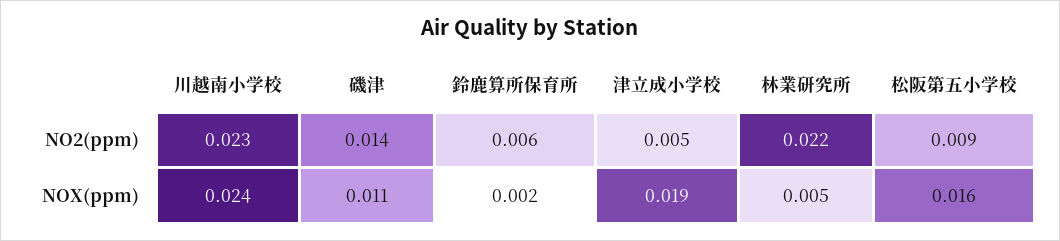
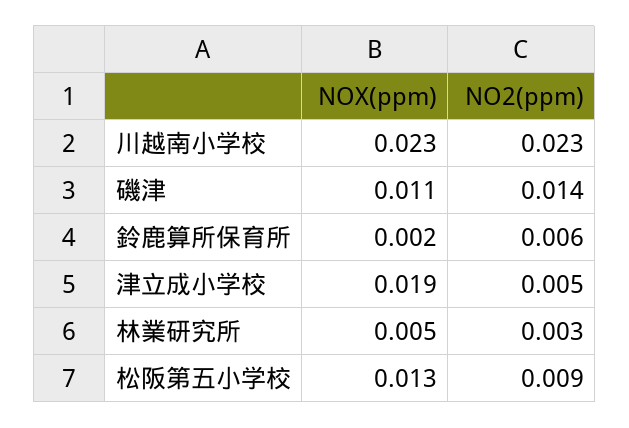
林業研究所, NO2(ppm): 0.022 -> 0.003
川越南小学校, NOX(ppm): 0.024 -> 0.023
松阪第五小学校, NOX(ppm): 0.016 -> 0.013

